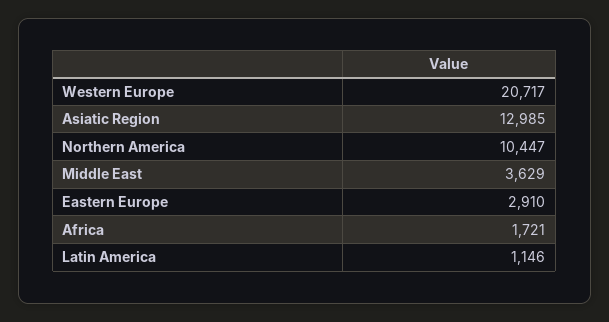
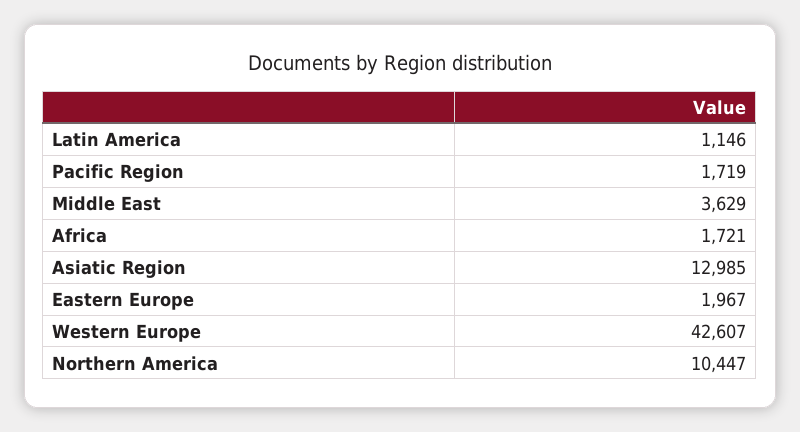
Western Europe: 20717 -> 42607
Eastern Europe: 2910 -> 1967
Pacific Region: none -> 1719

